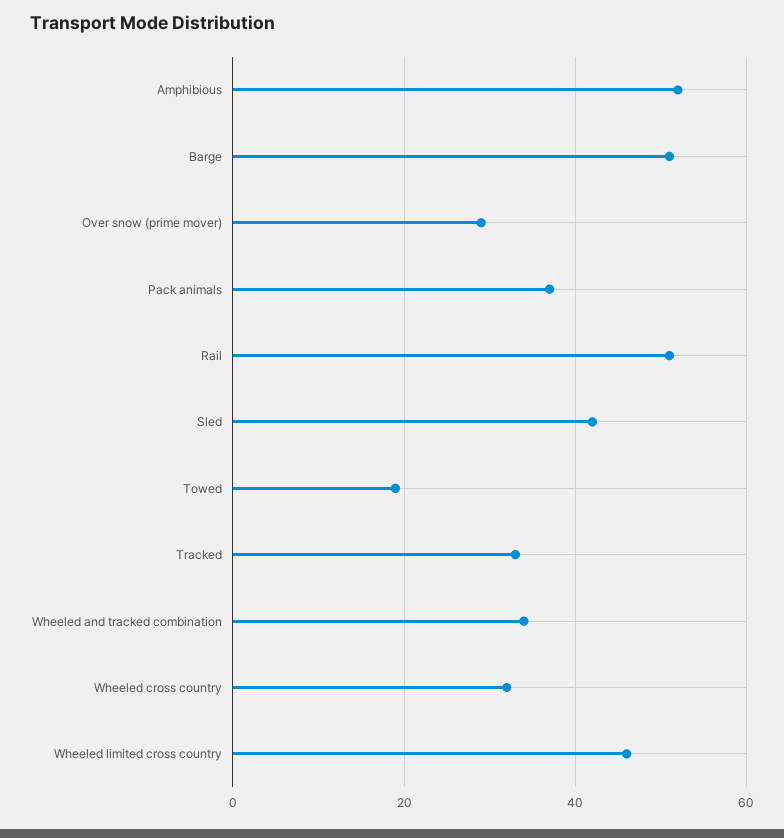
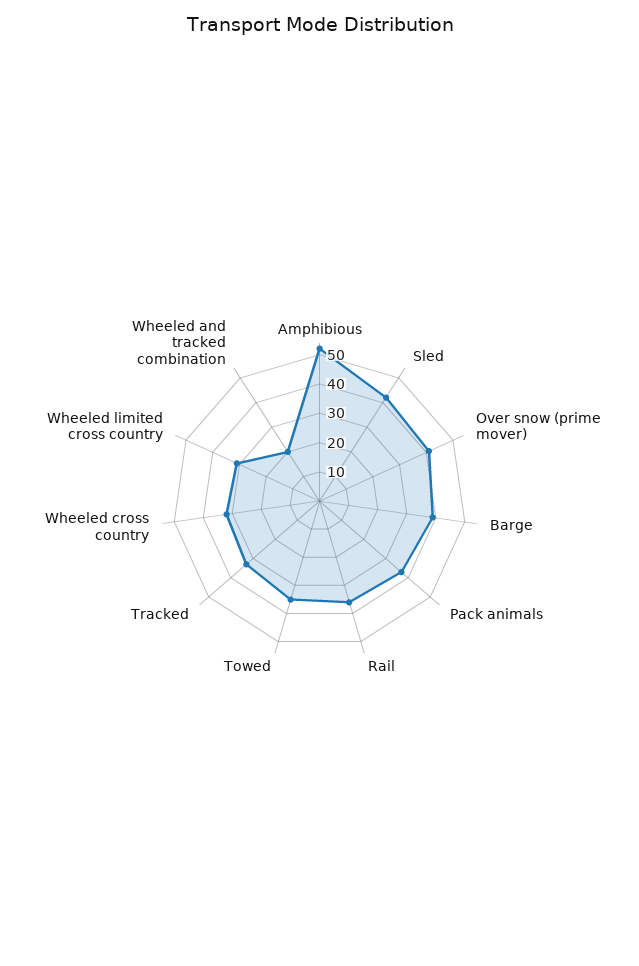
Barge: 50 -> 40
Over snow (prime mover): 30 -> 40
Rail: 50 -> 35
Towed: 20 -> 35
Wheeled and tracked combination: 35 -> 20
Wheeled limited cross country: 45 -> 30

